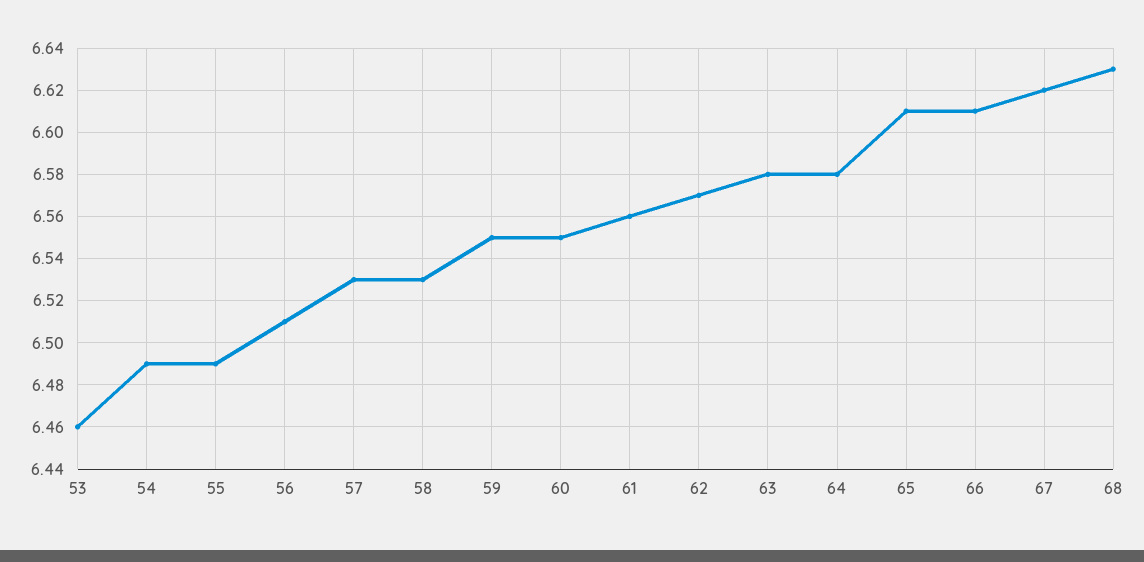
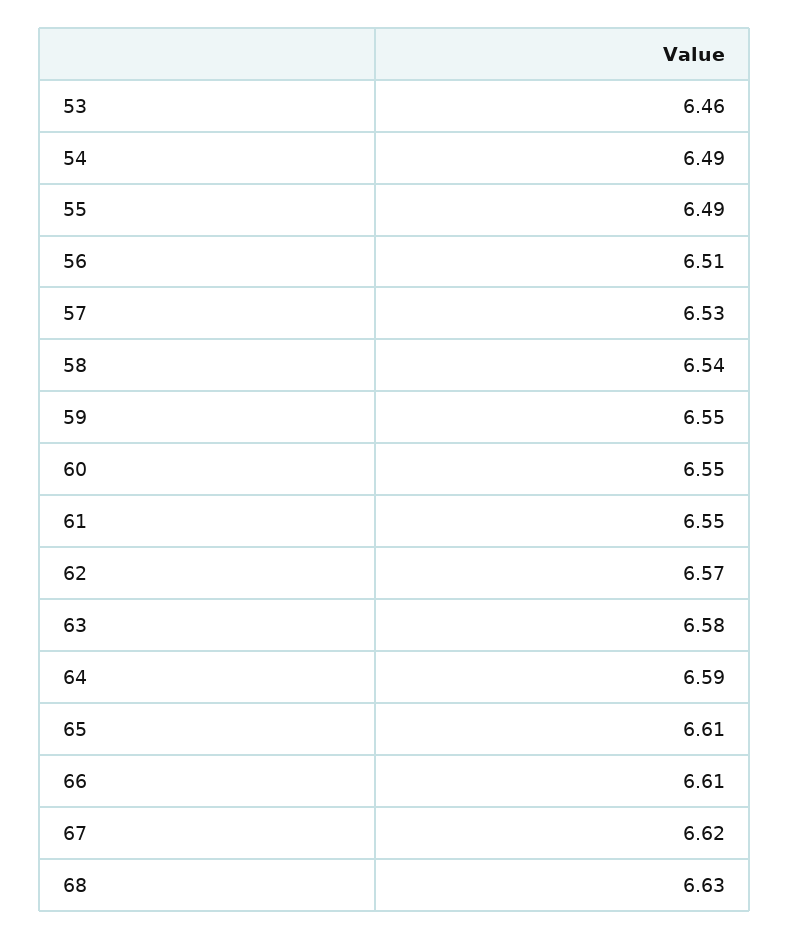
58: 6.53 -> 6.54
61: 6.56 -> 6.55
64: 6.58 -> 6.59

